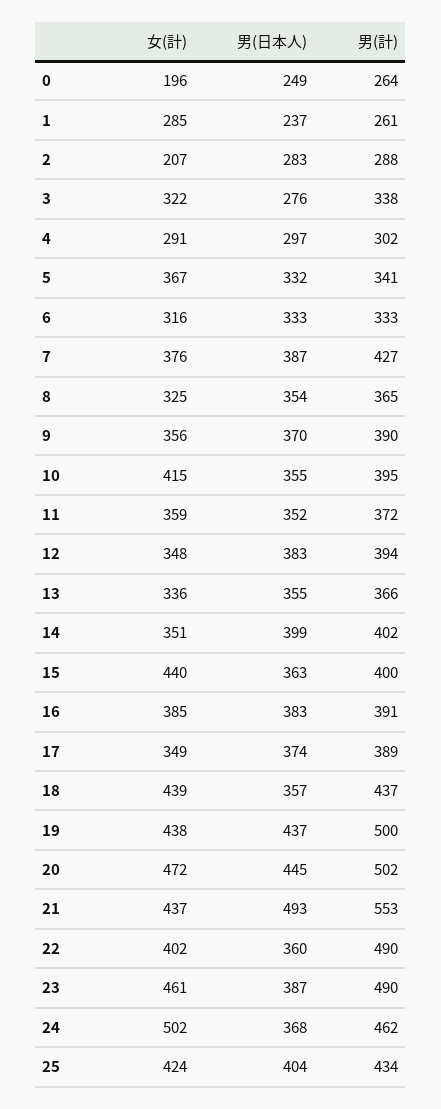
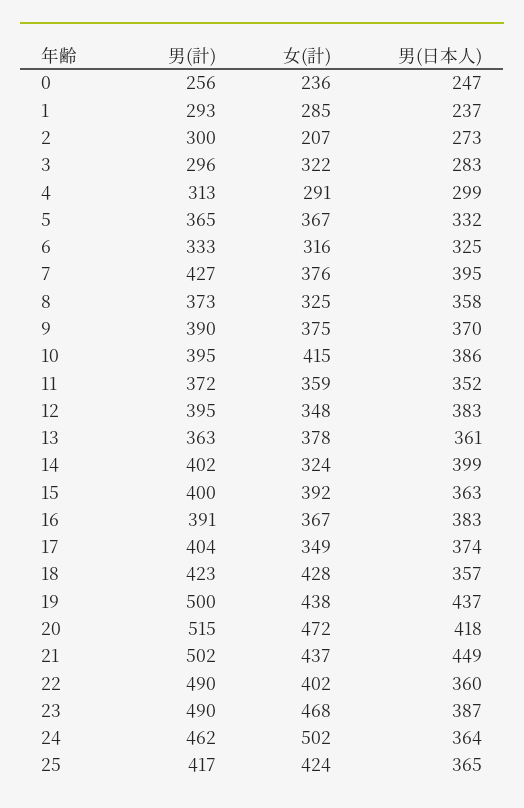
女(計), 0: 196 -> 236
男(日本人), 0: 249 -> 247
男(計), 0: 264 -> 256
男(計), 1: 261 -> 293
男(日本人), 2: 283 -> 273
男(計), 2: 288 -> 300
男(日本人), 3: 276 -> 283
男(計), 3: 338 -> 296
男(日本人), 4: 297 -> 299
男(計), 4: 302 -> 313
男(計), 5: 341 -> 365
男(日本人), 6: 333 -> 325
男(日本人), 7: 387 -> 395
男(日本人), 8: 354 -> 358
男(計), 8: 365 -> 373
女(計), 9: 356 -> 375
男(日本人), 10: 355 -> 386
男(計), 12: 394 -> 395
女(計), 13: 336 -> 378
男(日本人), 13: 355 -> 361
男(計), 13: 366 -> 363
女(計), 14: 351 -> 324
女(計), 15: 440 -> 392
女(計), 16: 385 -> 367
男(計), 17: 389 -> 404
女(計), 18: 439 -> 428
男(計), 18: 437 -> 423
男(日本人), 20: 445 -> 418
男(計), 20: 502 -> 515
男(日本人), 21: 493 -> 449
男(計), 21: 553 -> 502
女(計), 23: 461 -> 468
男(日本人), 24: 368 -> 364
男(日本人), 25: 404 -> 365
男(計), 25: 434 -> 417

